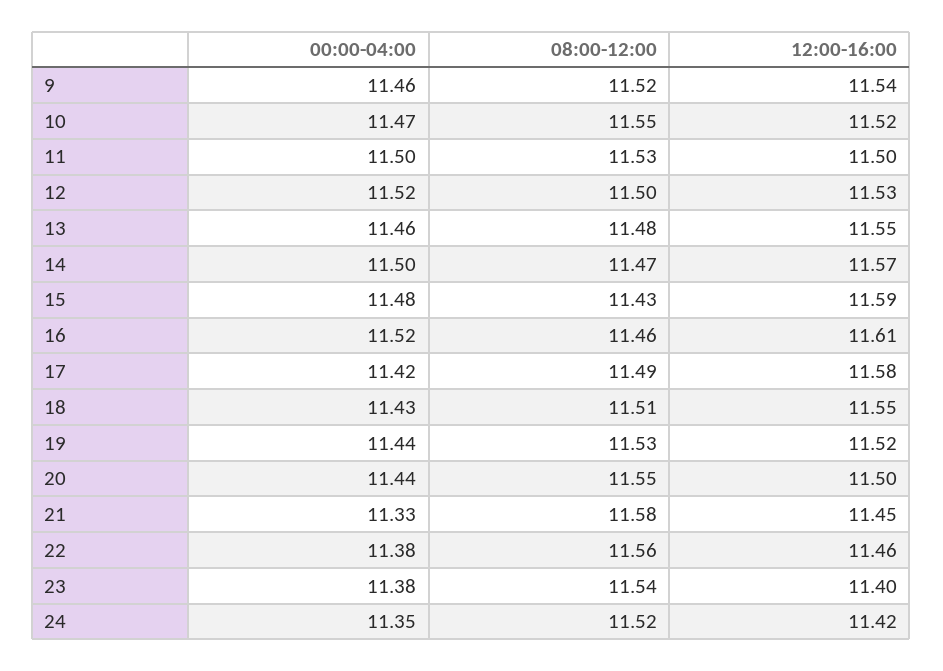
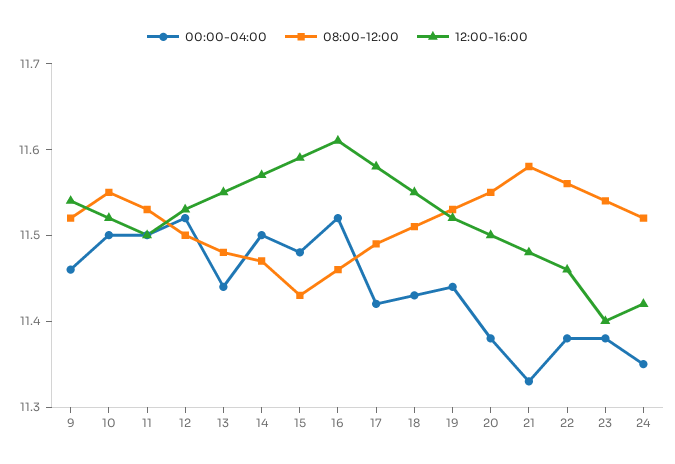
00:00-04:00, 10: 11.47 -> 11.5
00:00-04:00, 13: 11.46 -> 11.44
00:00-04:00, 20: 11.44 -> 11.38
12:00-16:00, 21: 11.45 -> 11.48

